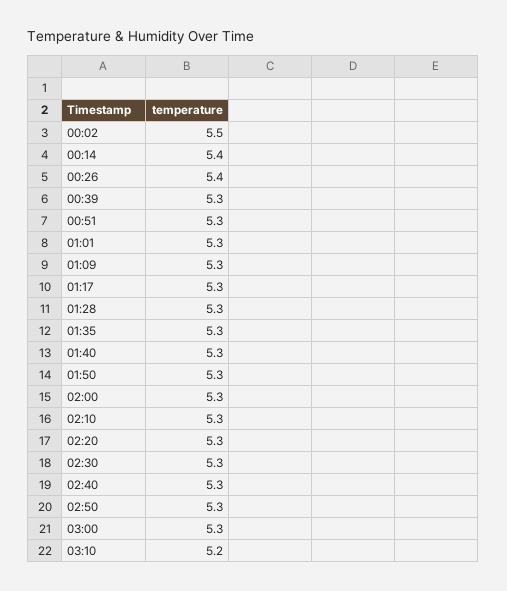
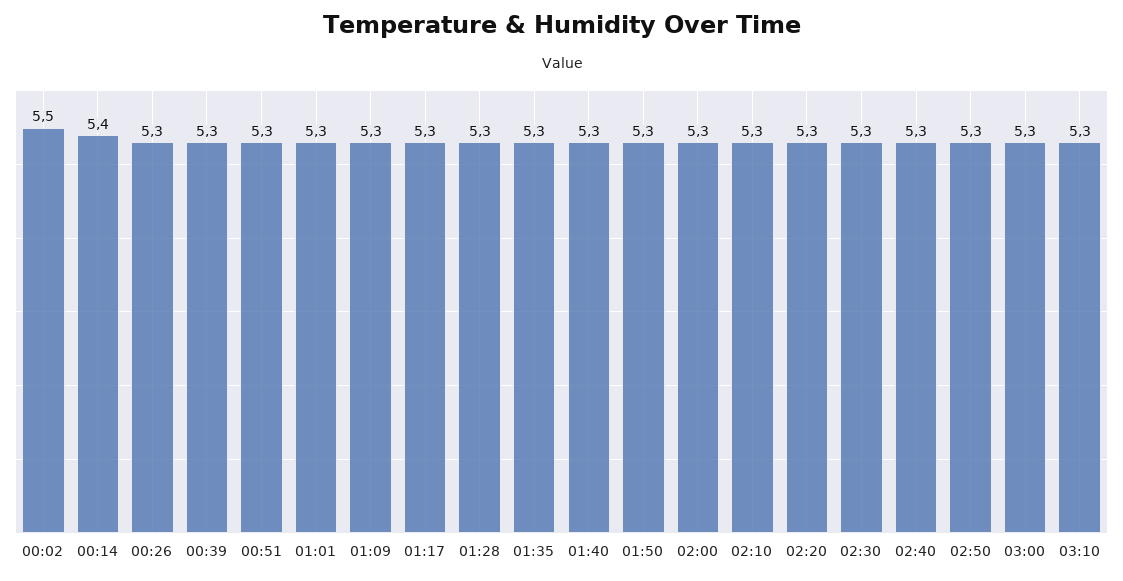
00:26: 5.4 -> 5.3
03:10: 5.2 -> 5.3

